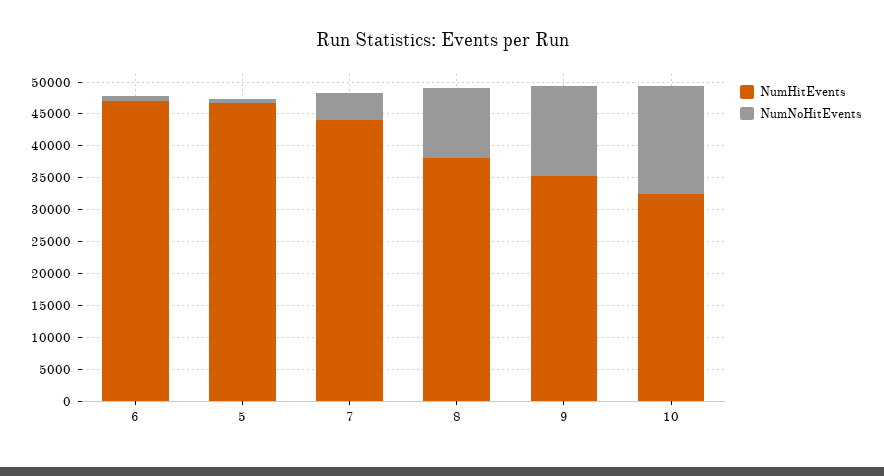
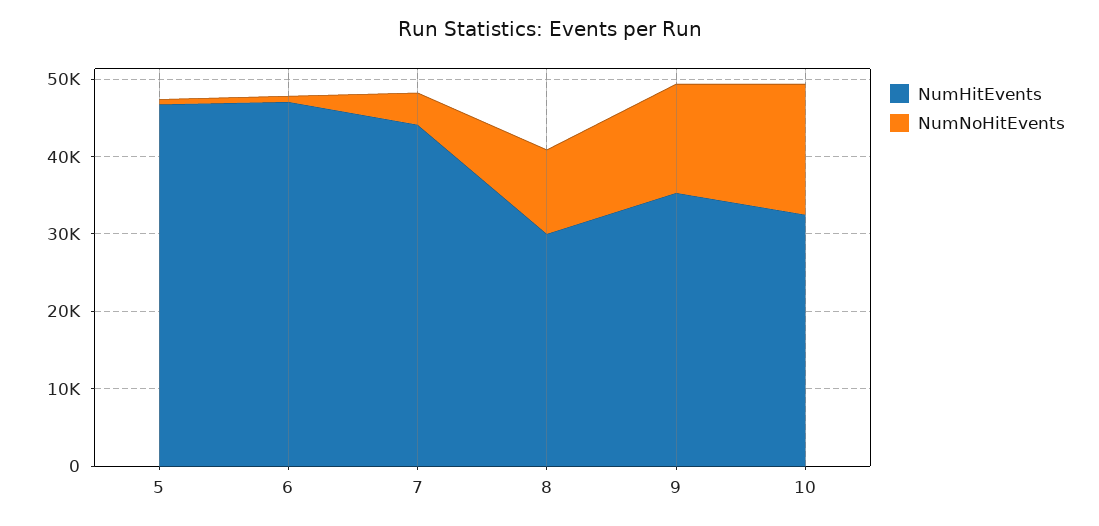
NumHitEvents, 8: 37500 -> 30000

